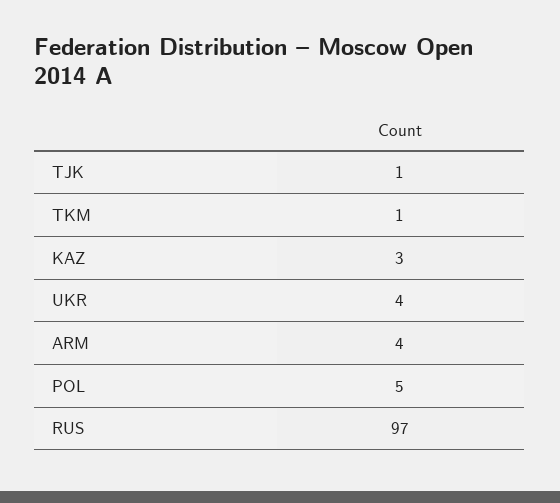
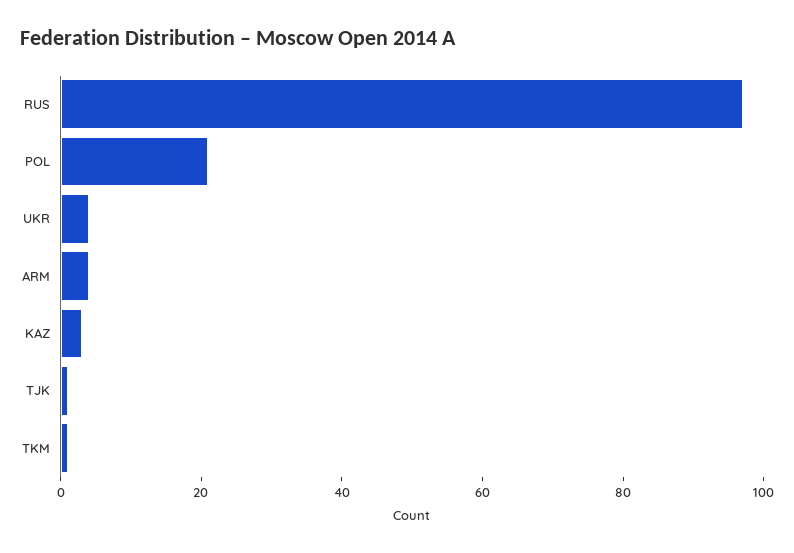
POL: 5 -> 20

